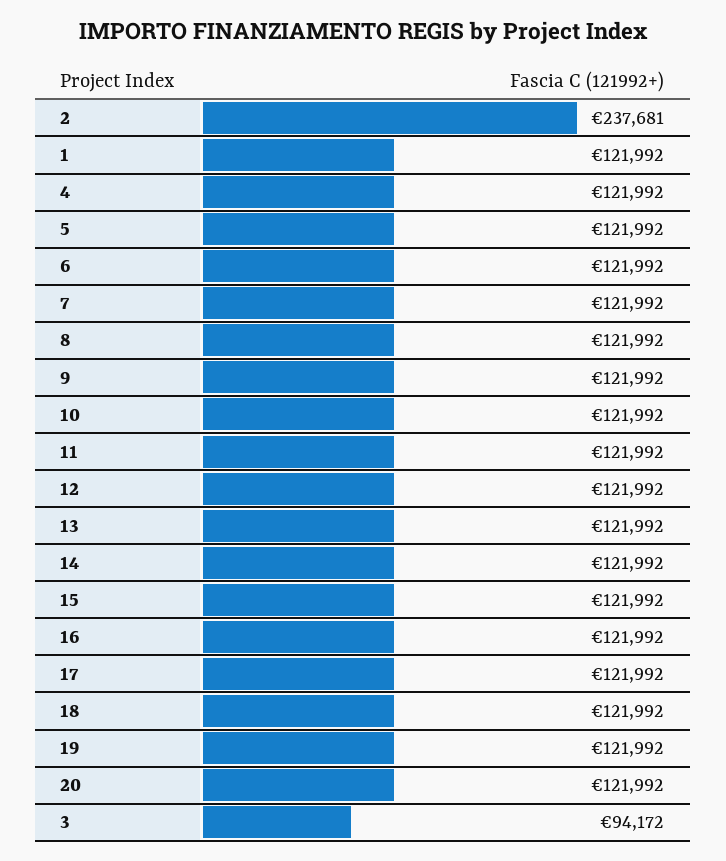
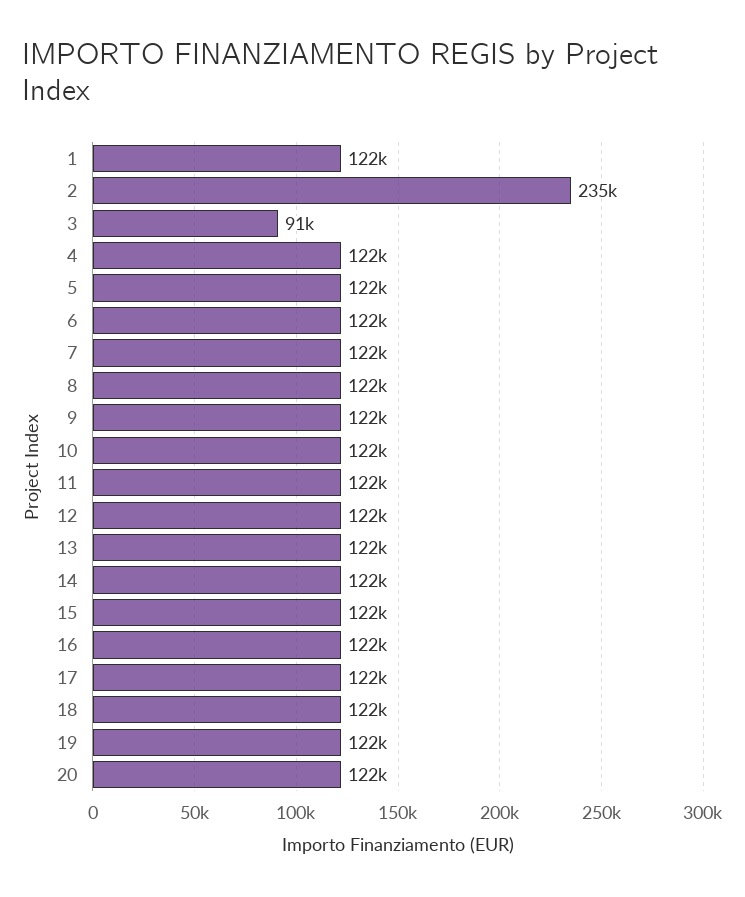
2: 237681 -> 235000
3: 94172 -> 91000

